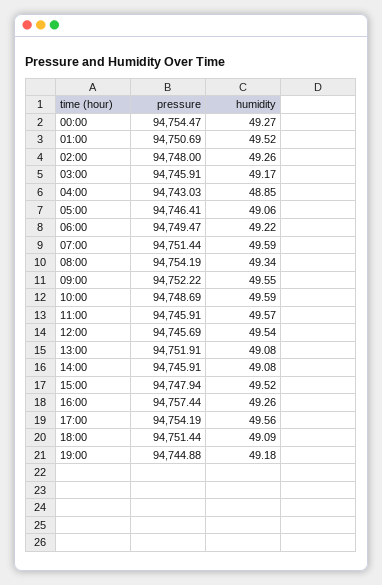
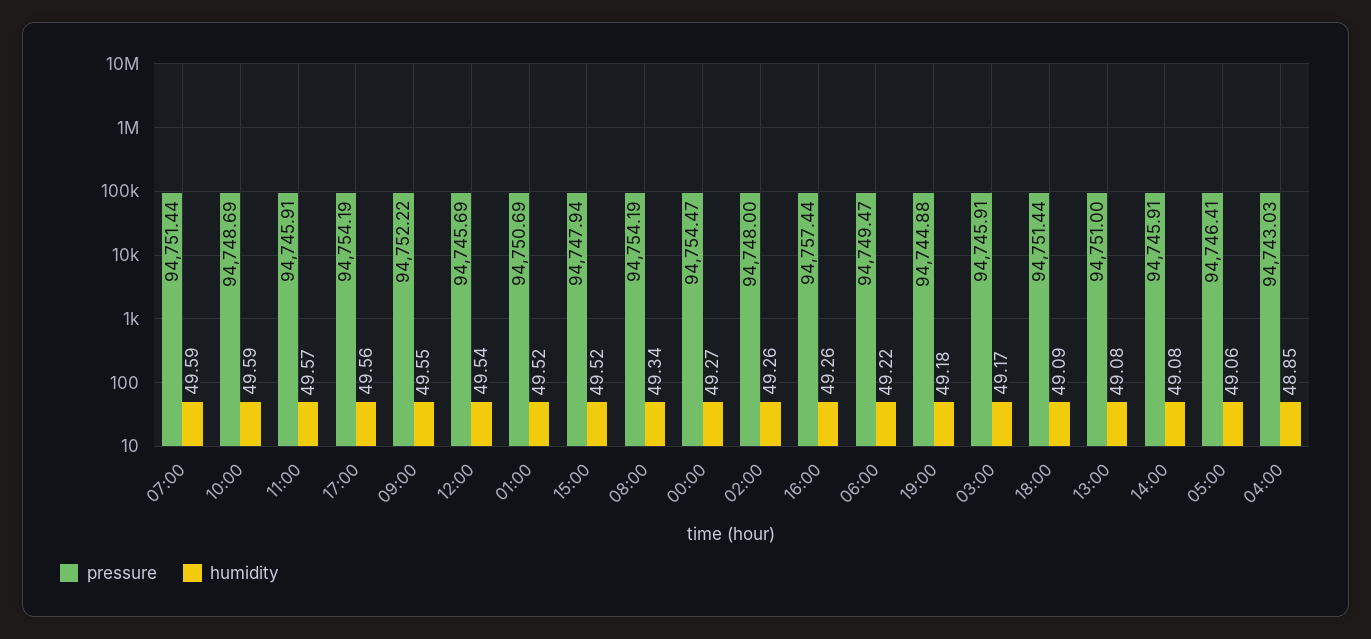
pressure, 13:00: 94751.91 -> 94751

